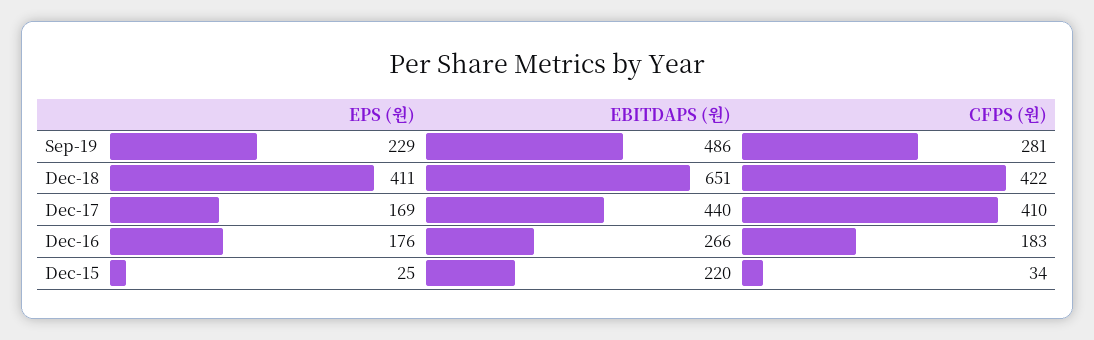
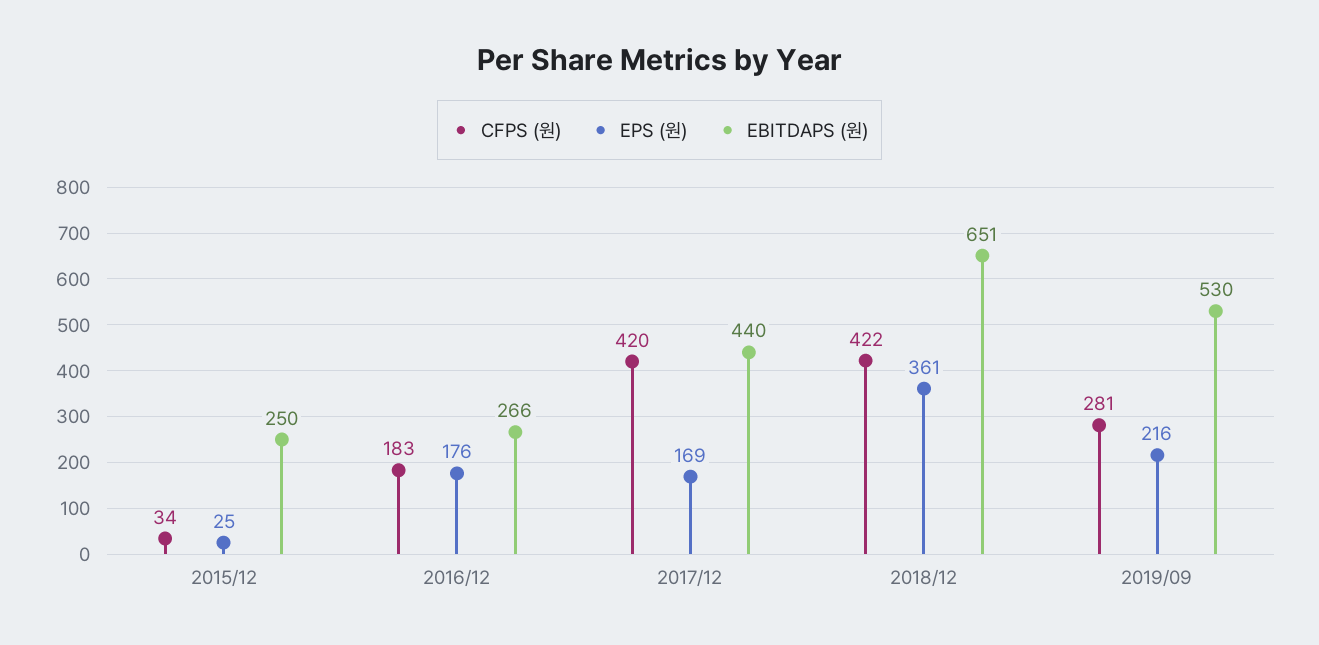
EPS (원), Sep-19: 229 -> 216
EBITDAPS (원), Sep-19: 486 -> 530
EPS (원), Dec-18: 411 -> 361
CFPS (원), Dec-17: 410 -> 420
EBITDAPS (원), Dec-15: 220 -> 250

